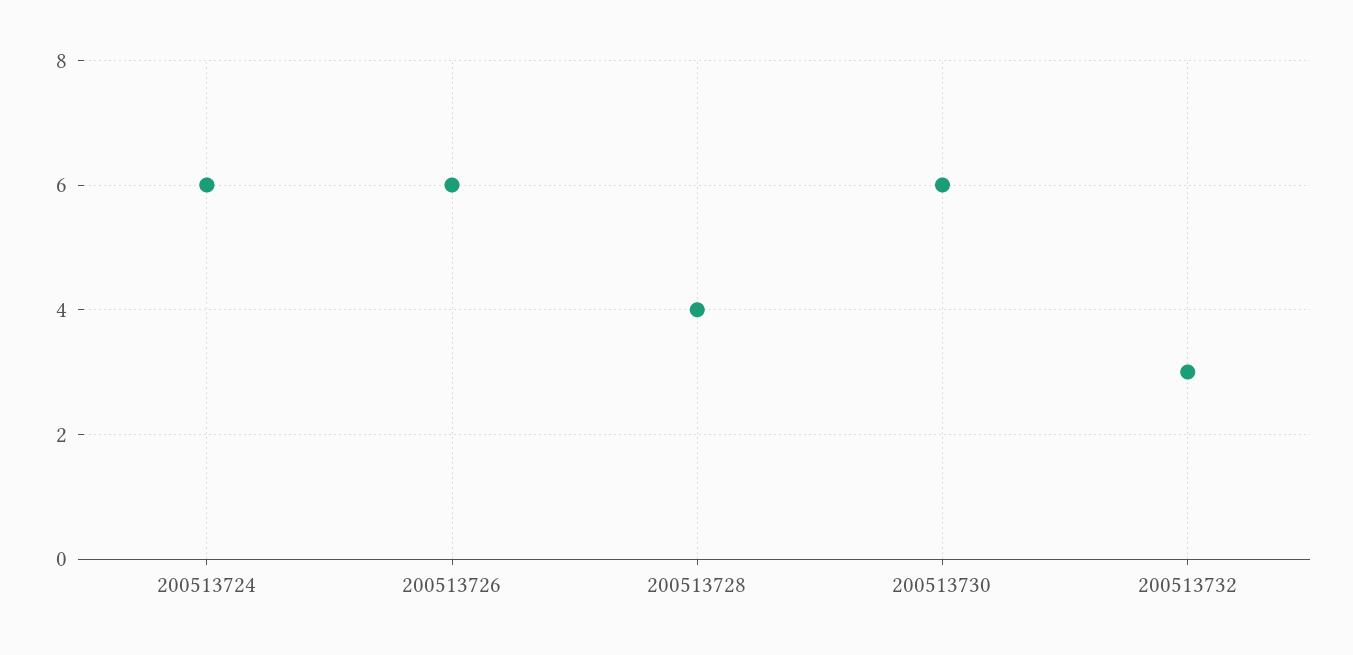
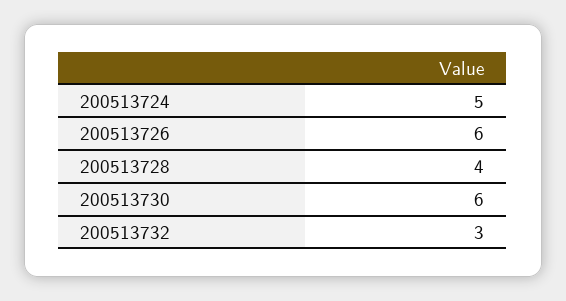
200513724: 6 -> 5

